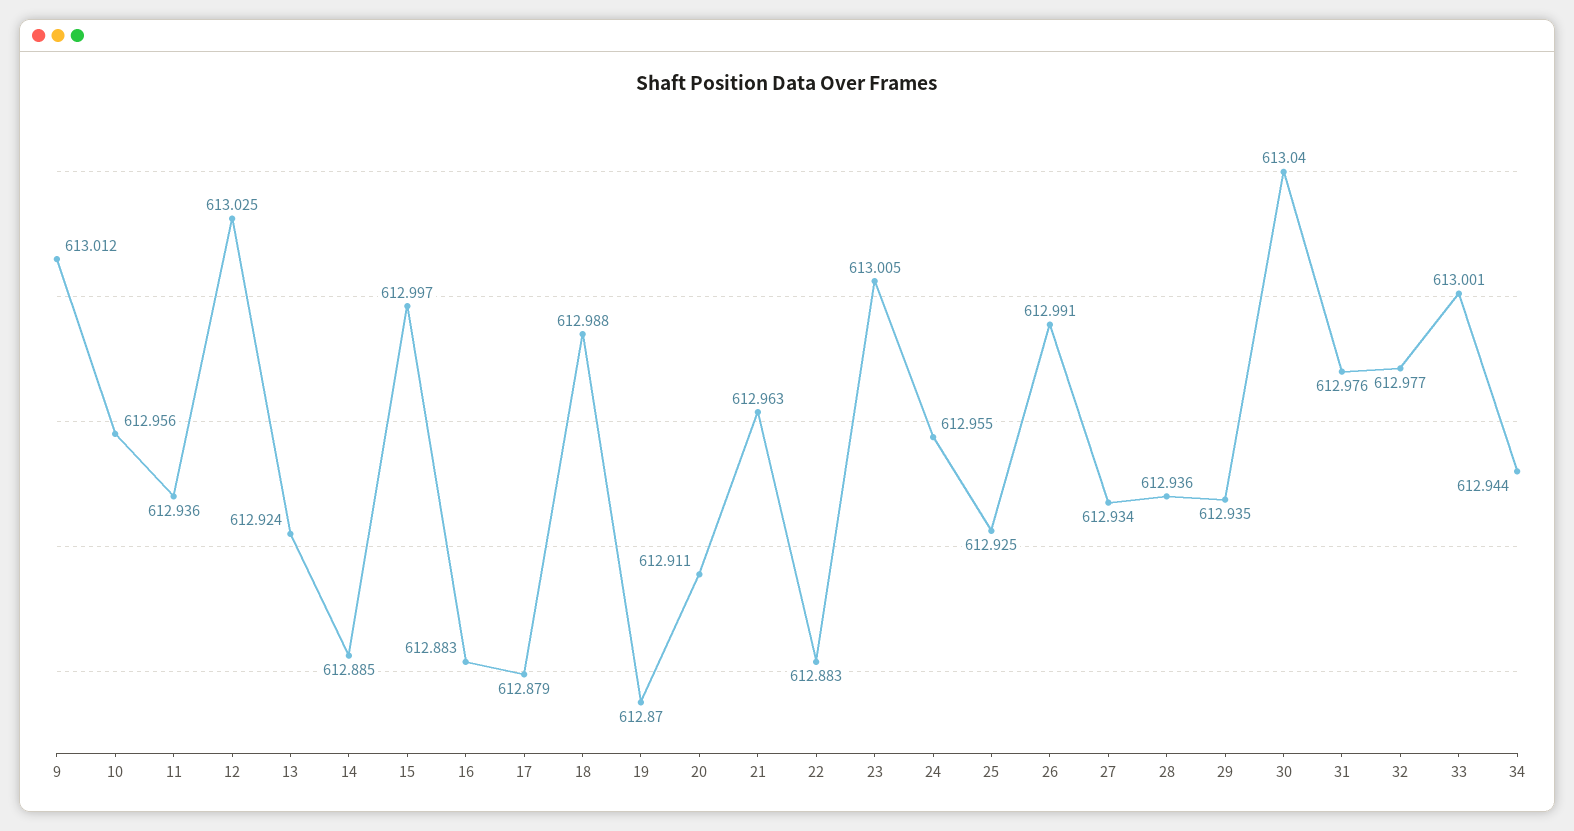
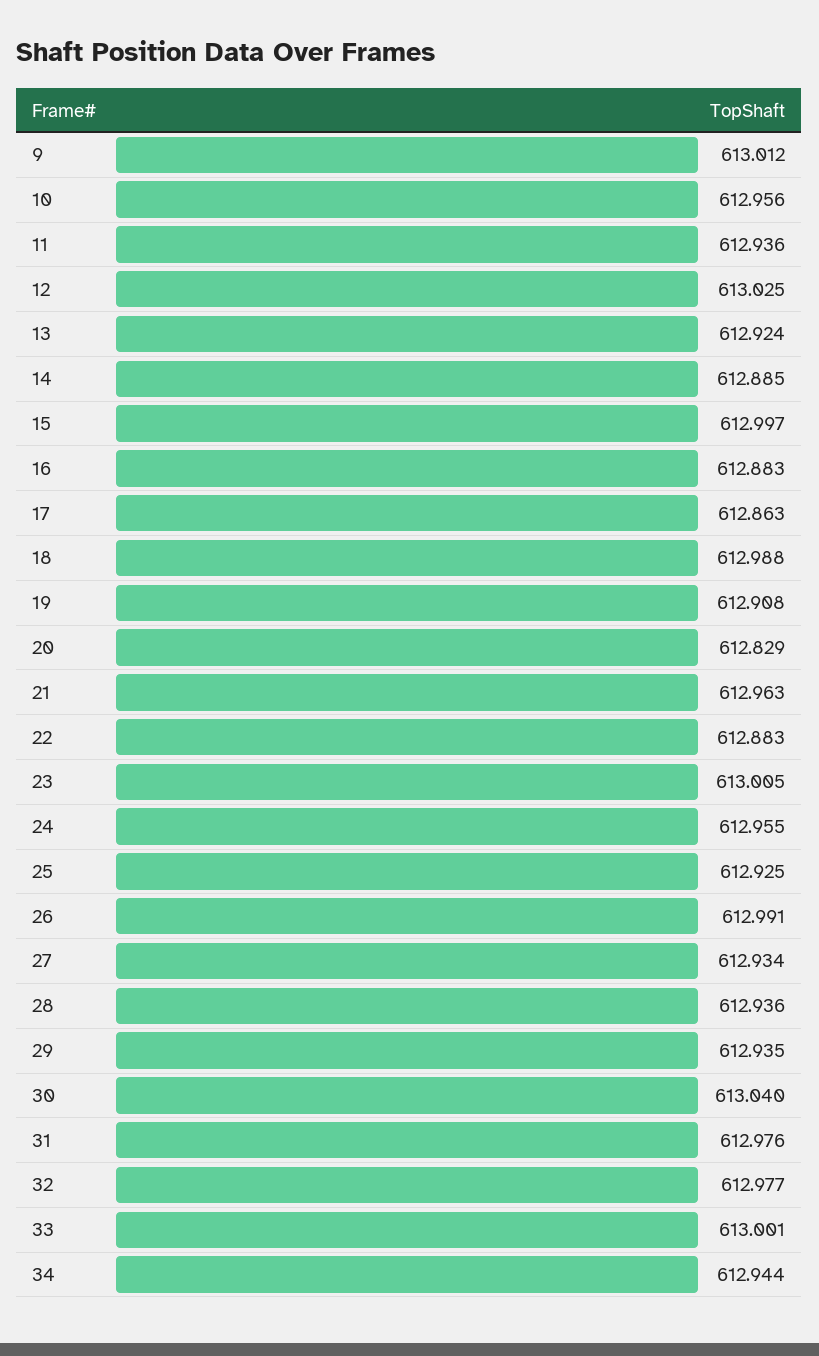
17: 612.879 -> 612.863
19: 612.87 -> 612.908
20: 612.911 -> 612.829

